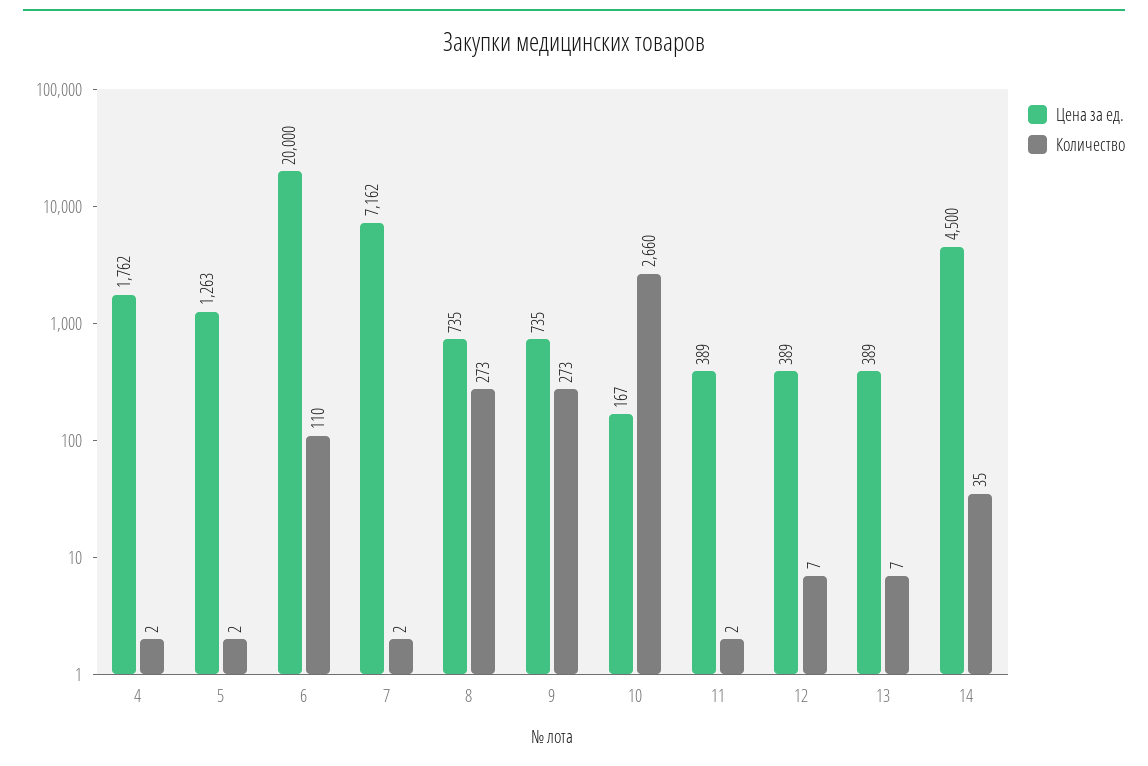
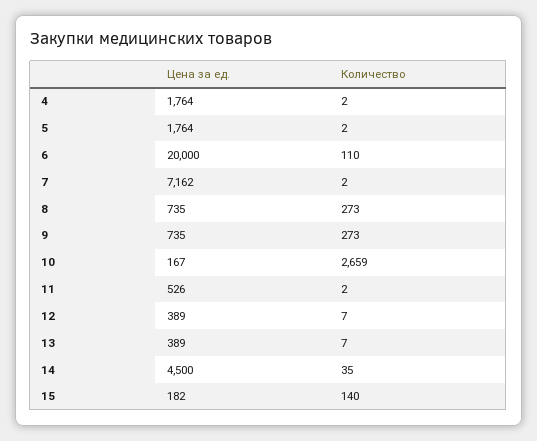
Цена за ед., 4: 1762 -> 1764
Цена за ед., 5: 1263 -> 1764
Количество, 10: 2660 -> 2659
Цена за ед., 11: 389 -> 526
Цена за ед., 15: none -> 182
Количество, 15: none -> 140

